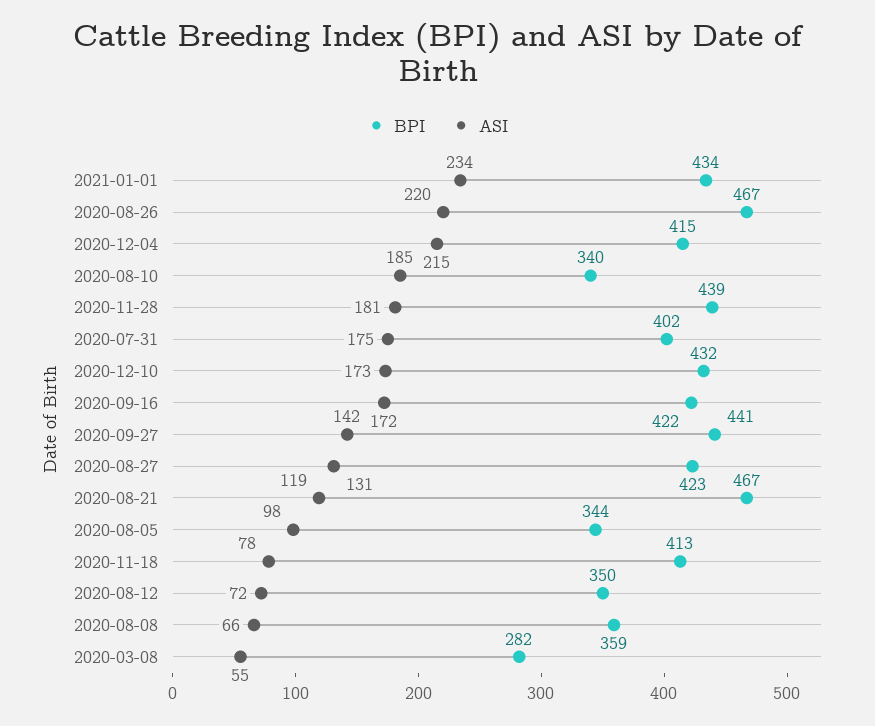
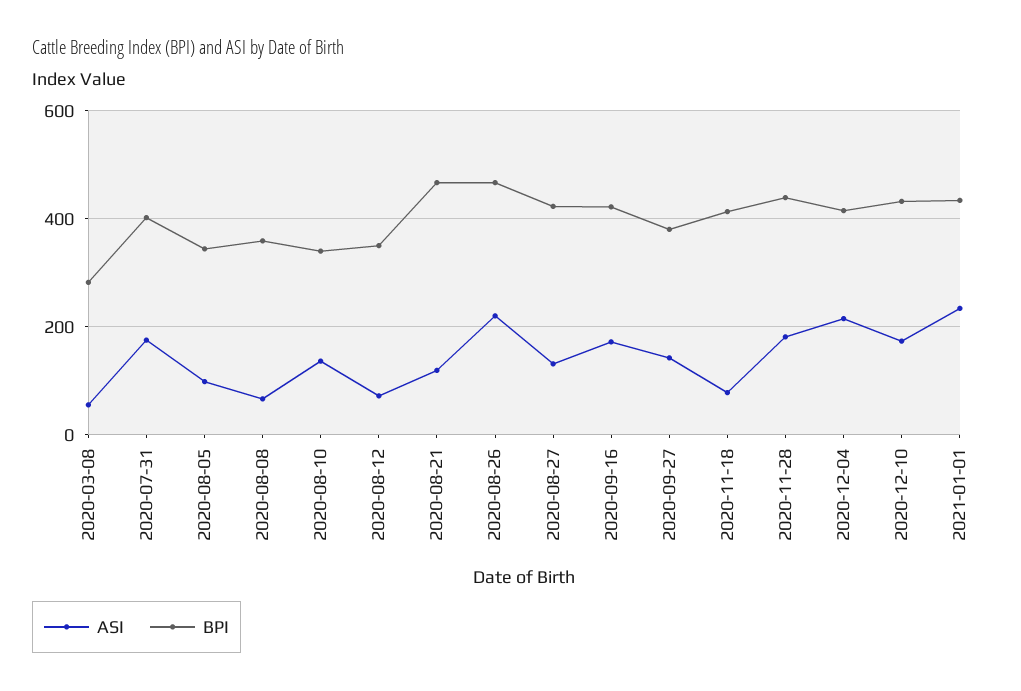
ASI, 2020-08-10: 185 -> 140
BPI, 2020-09-27: 441 -> 380

